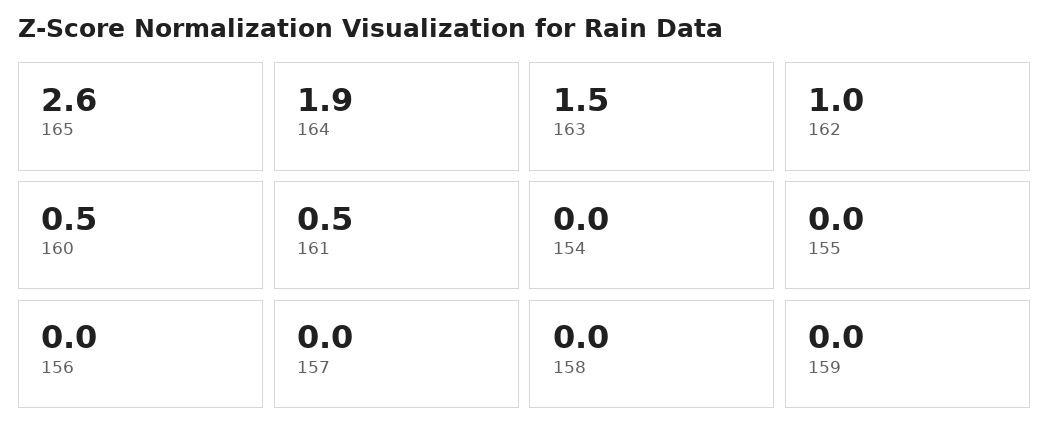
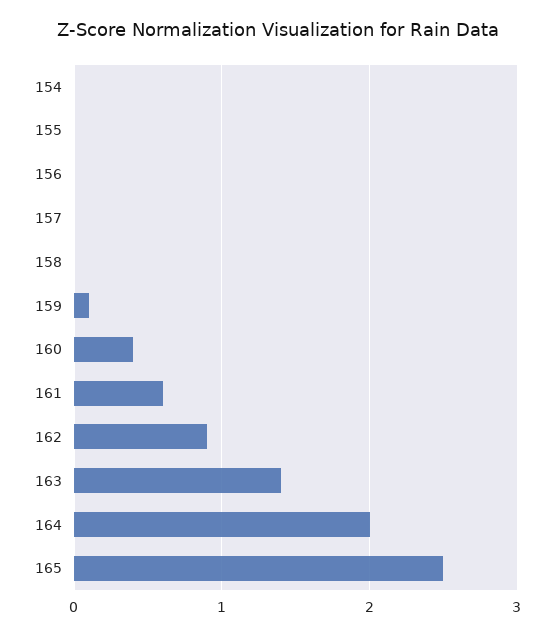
165: 2.6 -> 2.5
164: 1.9 -> 2
163: 1.5 -> 1.4
162: 1 -> 0.9
160: 0.5 -> 0.4
161: 0.5 -> 0.6
159: 0 -> 0.1

